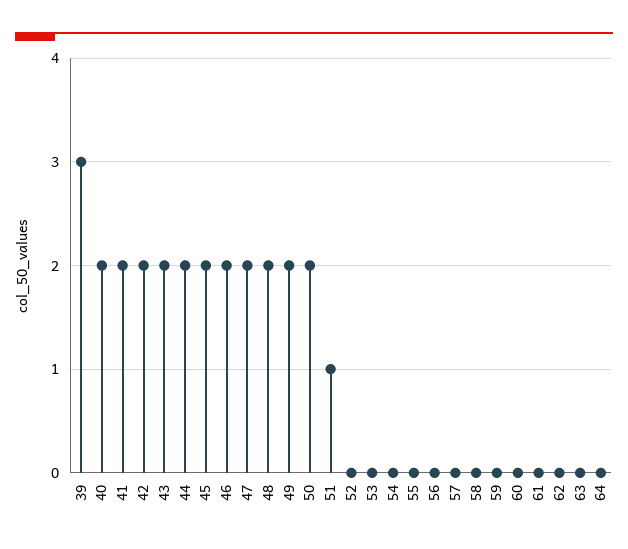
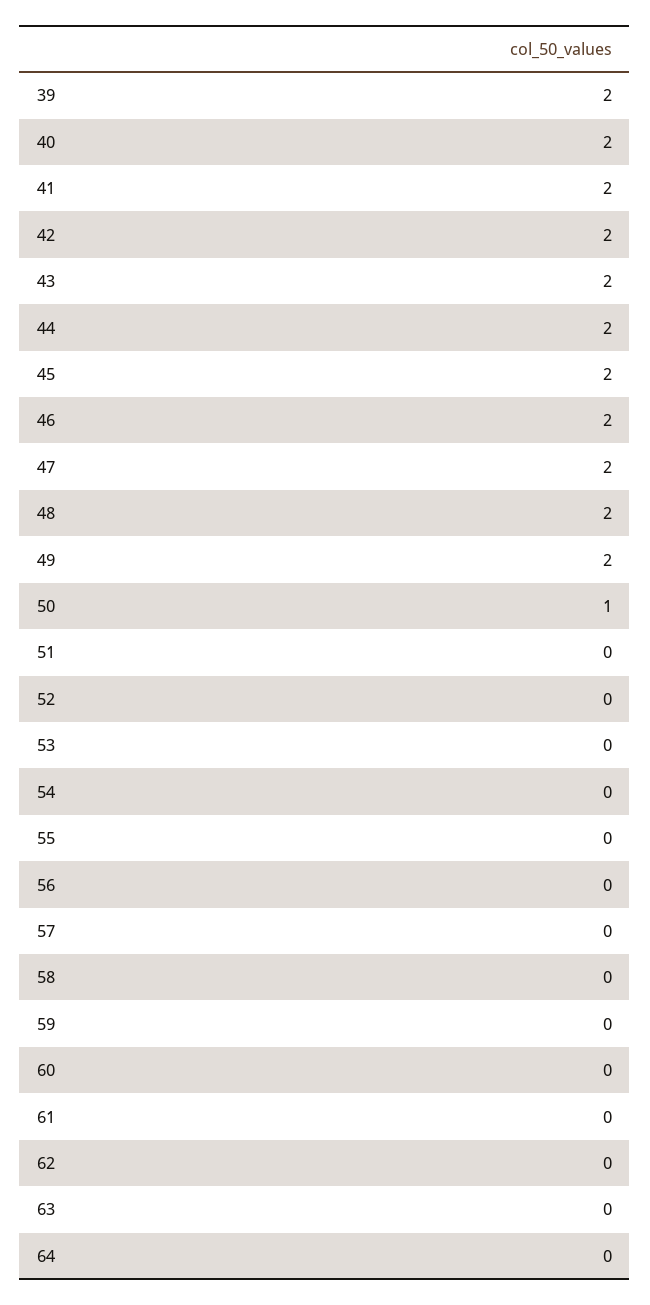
39: 3 -> 2
50: 2 -> 1
51: 1 -> 0

